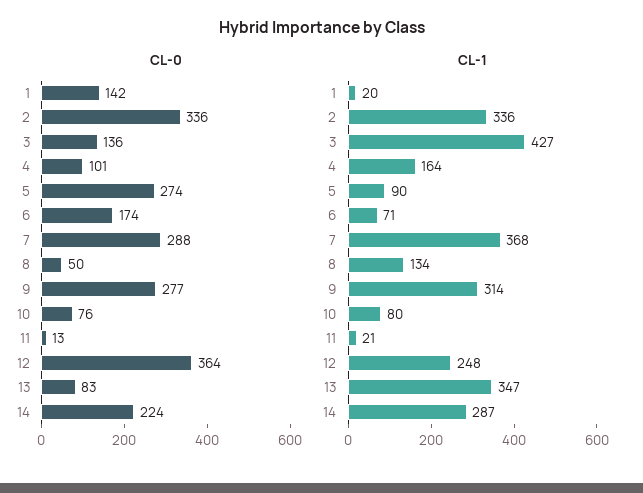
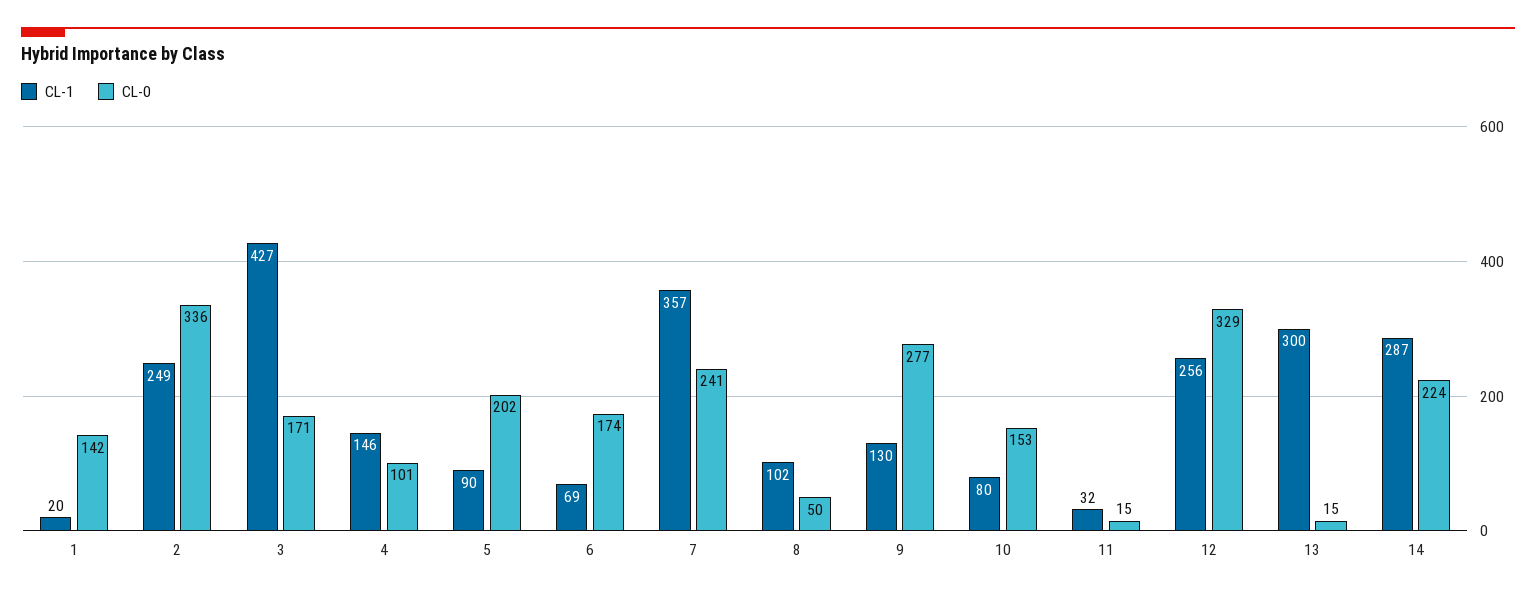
CL-0, 3: 136 -> 171
CL-0, 5: 274 -> 202
CL-0, 7: 288 -> 241
CL-0, 10: 76 -> 153
CL-0, 11: 13 -> 15
CL-0, 12: 364 -> 329
CL-0, 13: 83 -> 15
CL-1, 2: 336 -> 249
CL-1, 4: 164 -> 146
CL-1, 6: 71 -> 69
CL-1, 7: 368 -> 357
CL-1, 8: 134 -> 102
CL-1, 9: 314 -> 130
CL-1, 11: 21 -> 32
CL-1, 12: 248 -> 256
CL-1, 13: 347 -> 300

